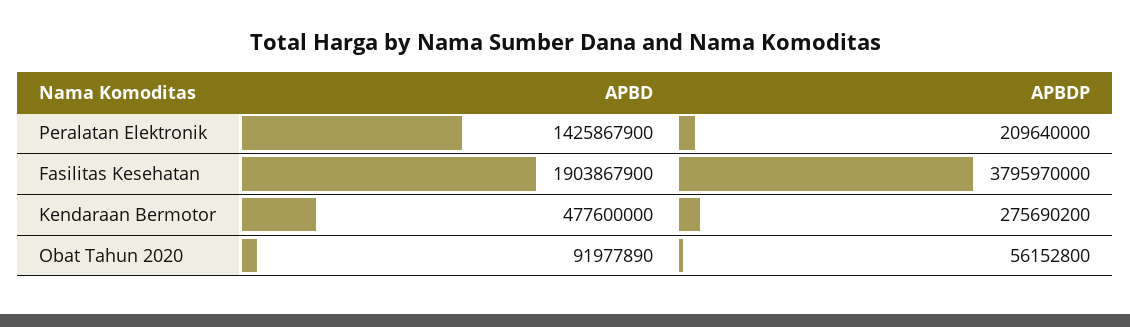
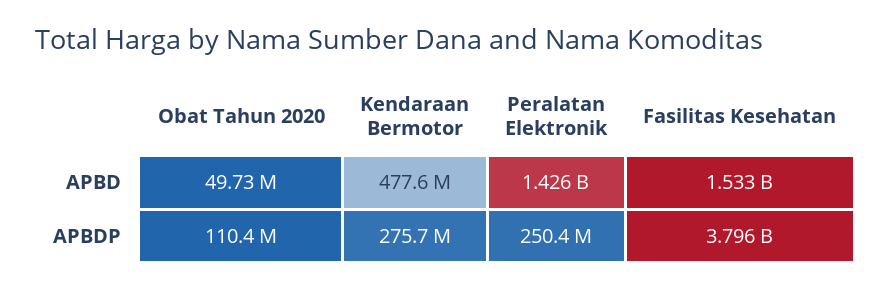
APBDP, Peralatan Elektronik: 209640000 -> 250400000
APBD, Fasilitas Kesehatan: 1903867900 -> 1533000000
APBD, Obat Tahun 2020: 91977890 -> 49730000
APBDP, Obat Tahun 2020: 56152800 -> 110400000

